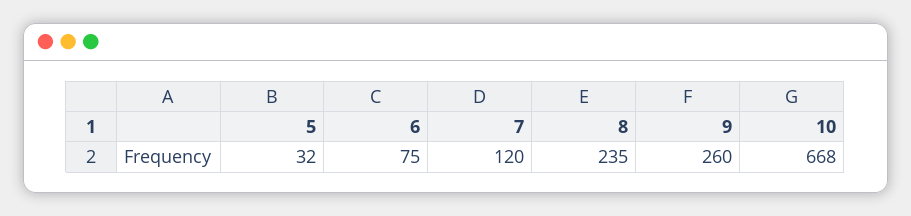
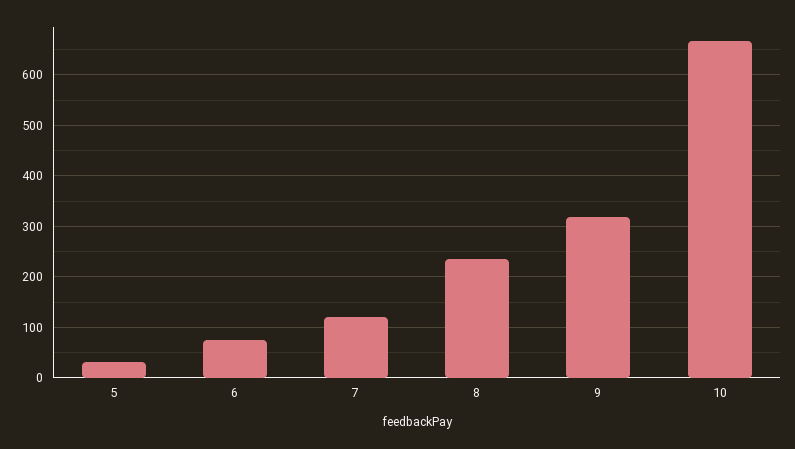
9: 260 -> 320

